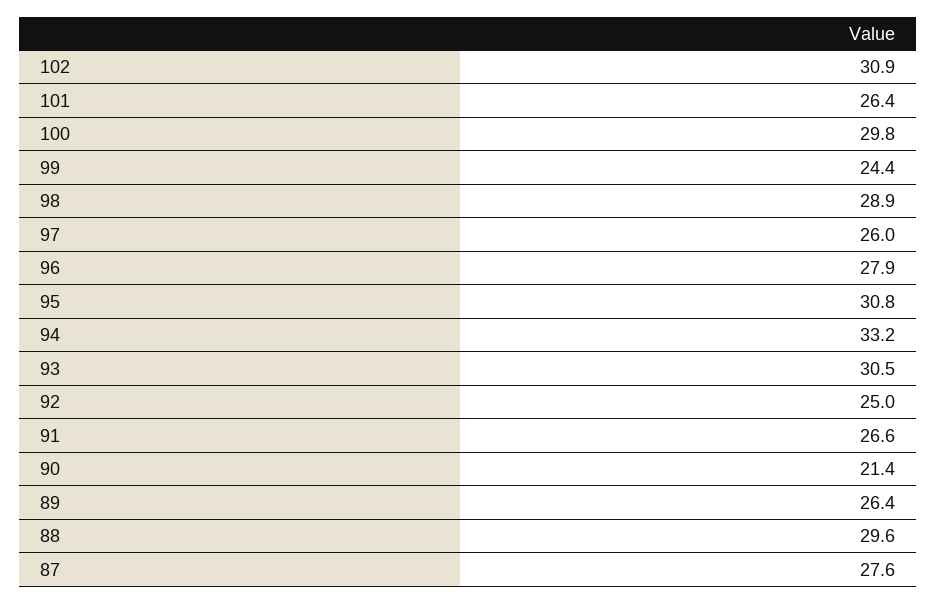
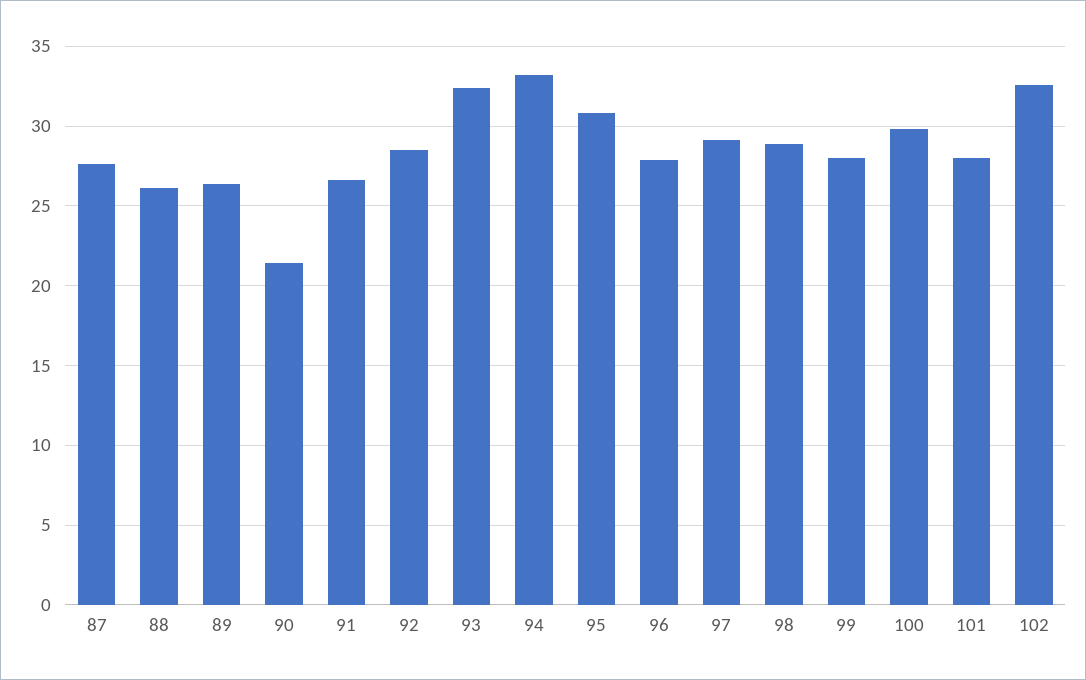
102: 30.9 -> 32.5
101: 26.4 -> 28
99: 24.4 -> 28
97: 26 -> 29
93: 30.5 -> 32.5
92: 25 -> 28.5
88: 29.6 -> 26

